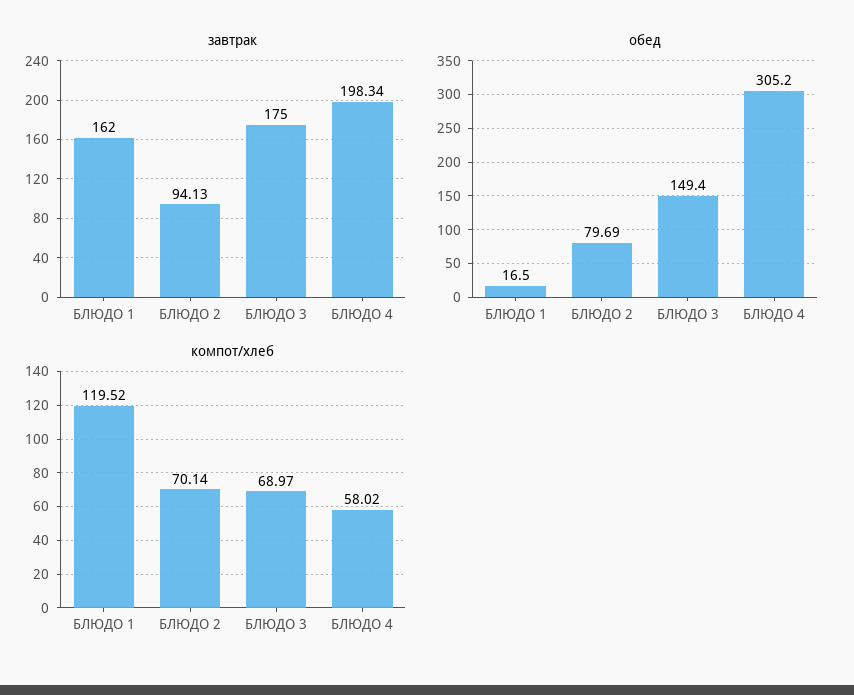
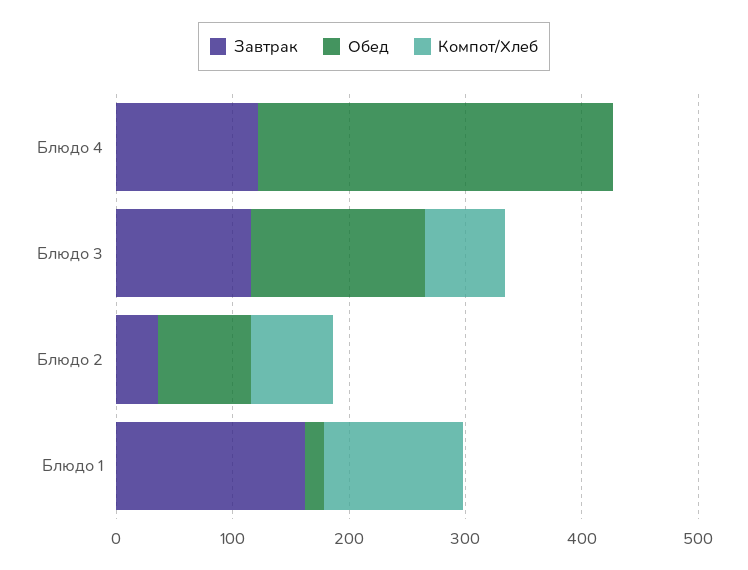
завтрак, БЛЮДО 2: 94.13 -> 40
завтрак, БЛЮДО 3: 175 -> 120
завтрак, БЛЮДО 4: 198.34 -> 120
компот/хлеб, БЛЮДО 4: 58.02 -> 0

